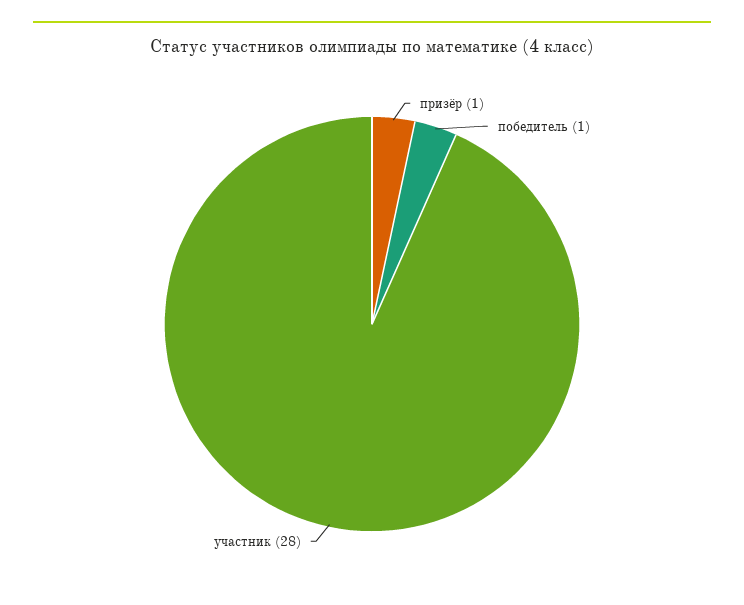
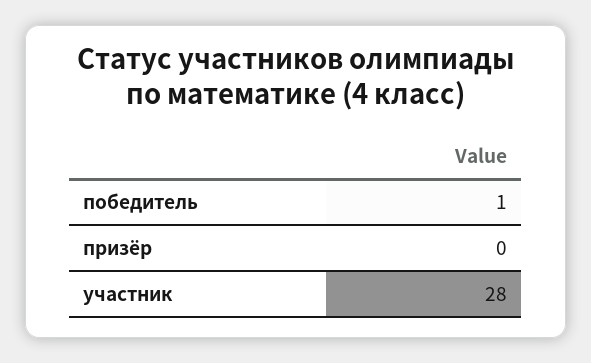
призёр: 1 -> 0

